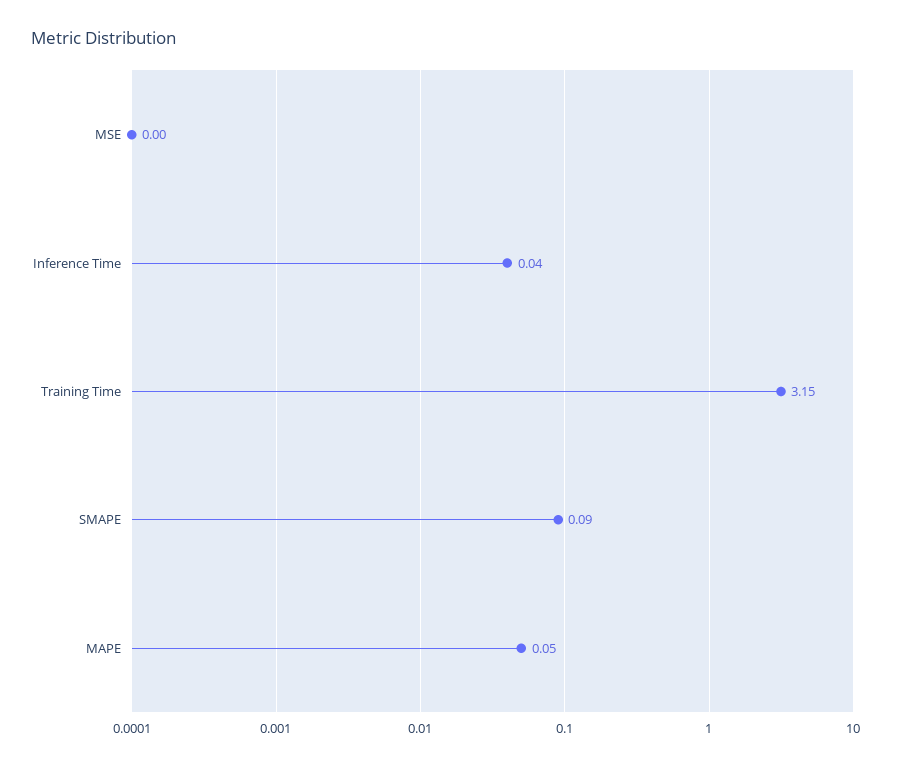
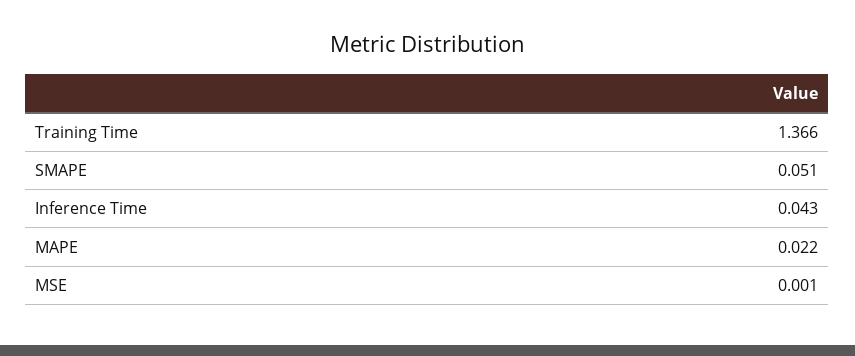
Training Time: 3.15 -> 1.366
SMAPE: 0.09 -> 0.051
MAPE: 0.05 -> 0.022

